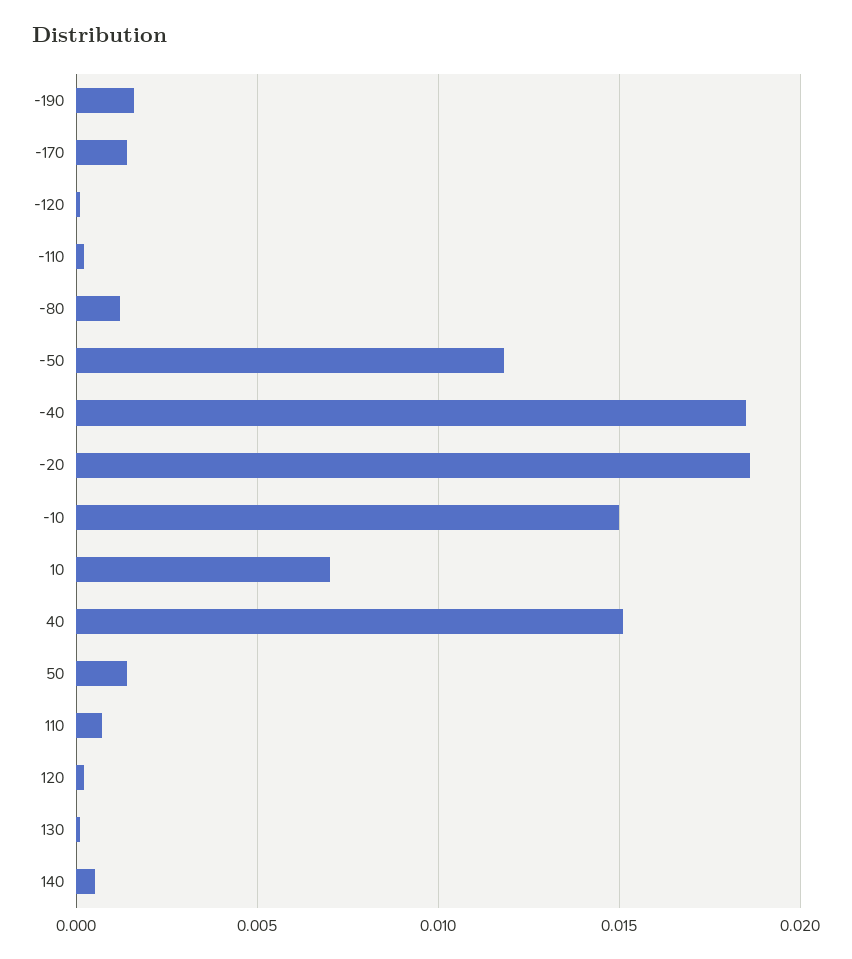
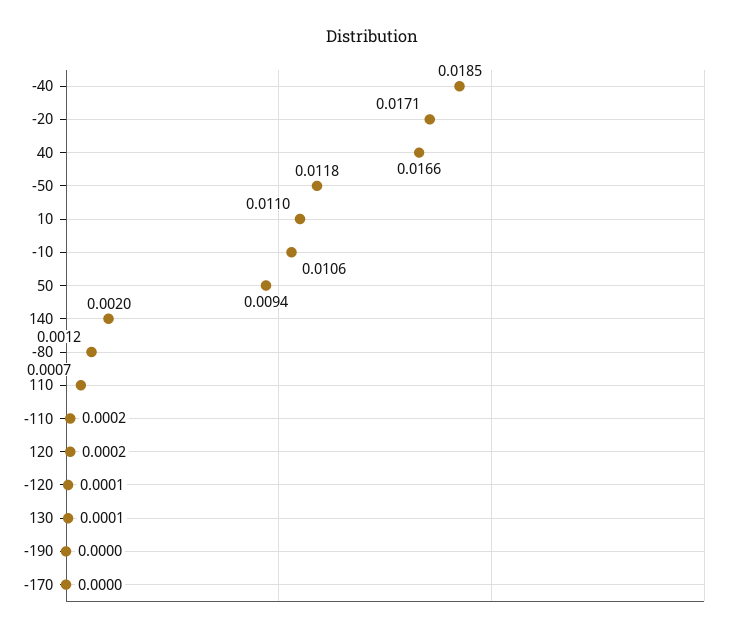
-190: 0.0015 -> 0
-170: 0.0015 -> 0
-20: 0.0185 -> 0.0171
-10: 0.015 -> 0.0106
10: 0.007 -> 0.011
40: 0.015 -> 0.0166
50: 0.0015 -> 0.0094
140: 0.0005 -> 0.002

